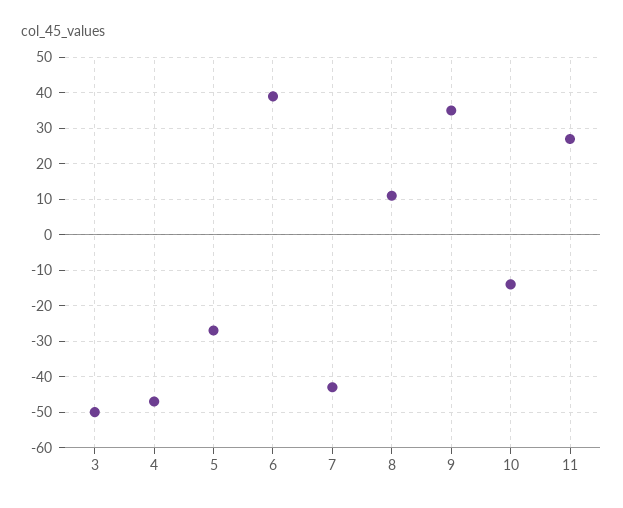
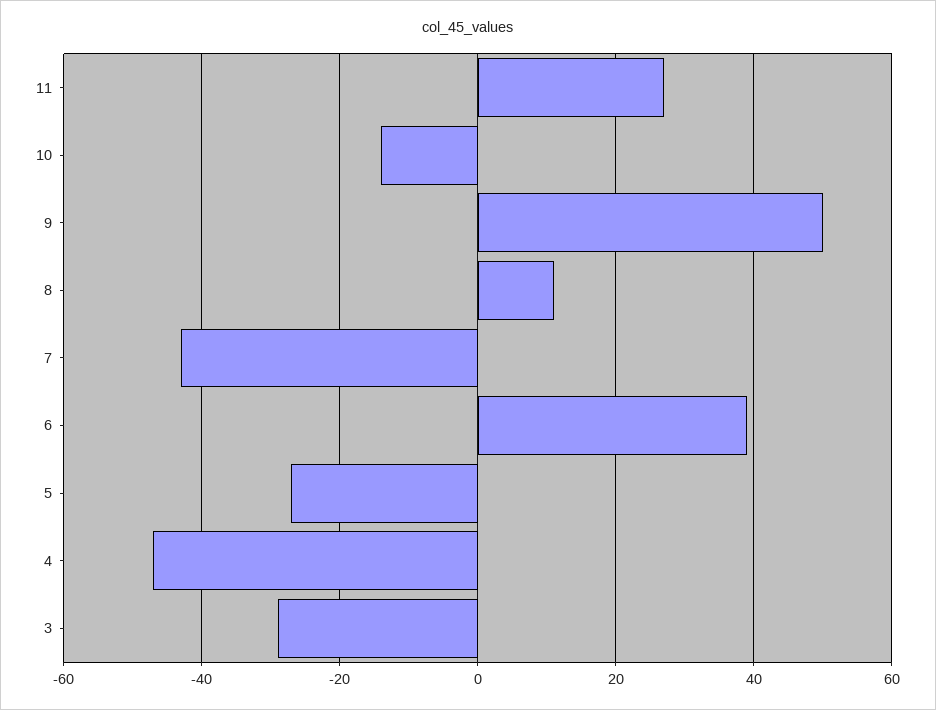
3: -50 -> -30
9: 35 -> 50

